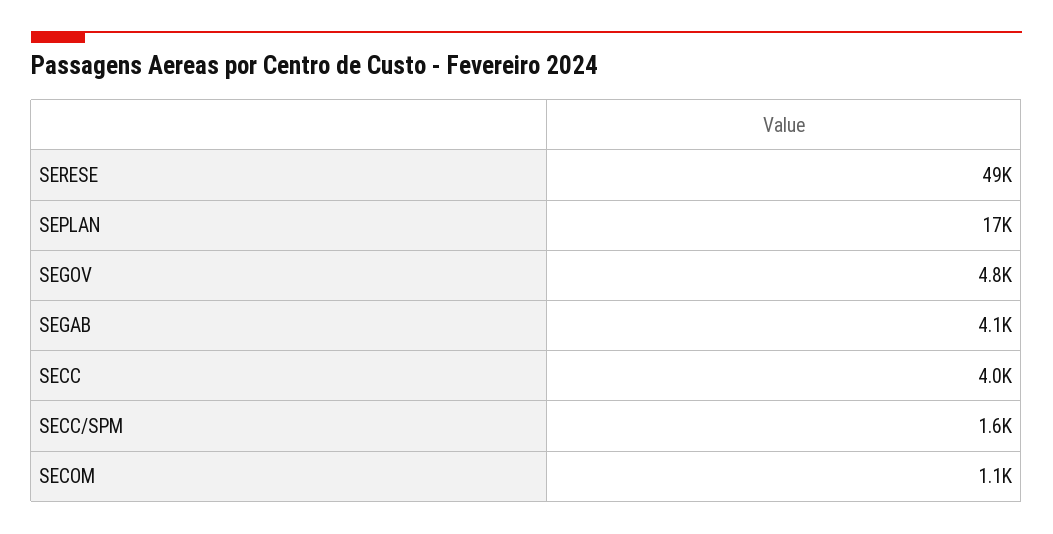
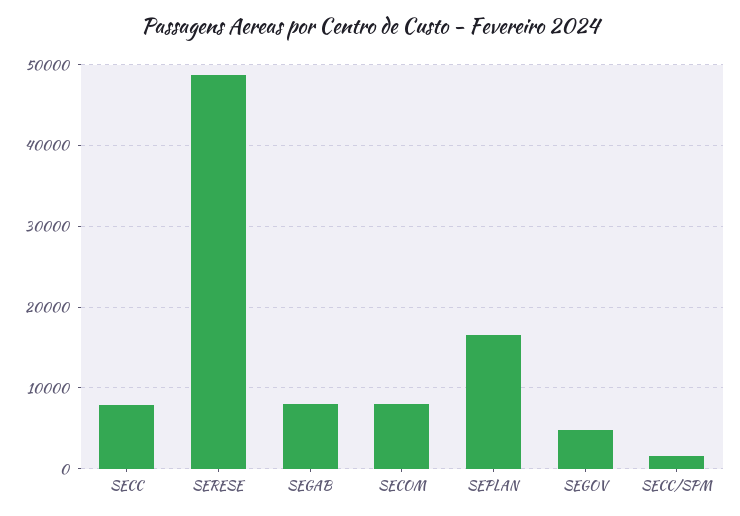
SEGAB: 4100 -> 8000
SECC: 4000 -> 8000
SECOM: 1100 -> 8000

